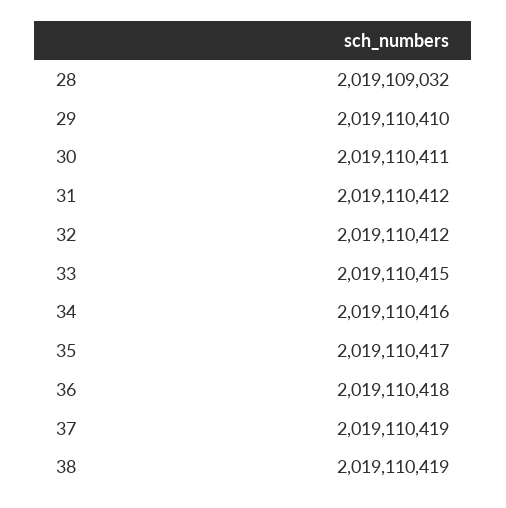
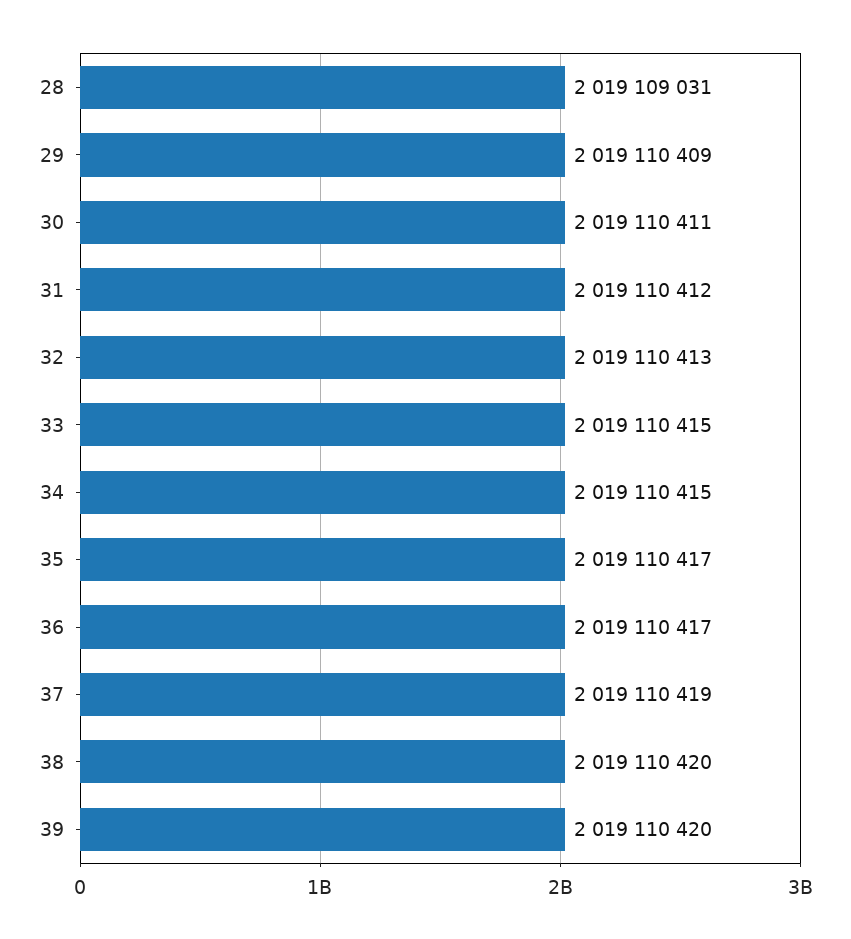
28: 2019109032 -> 2019109031
29: 2019110410 -> 2019110409
32: 2019110412 -> 2019110413
34: 2019110416 -> 2019110415
36: 2019110418 -> 2019110417
38: 2019110419 -> 2019110420
39: none -> 2019110420

